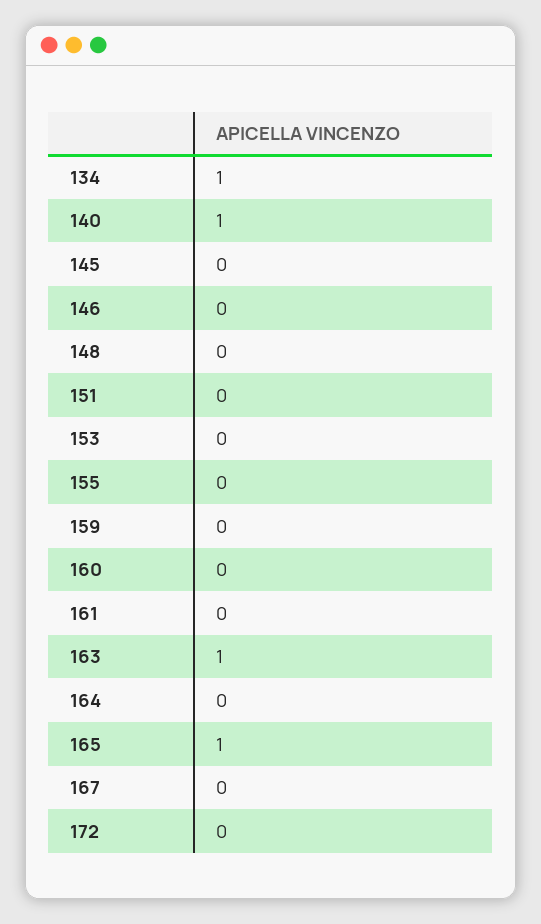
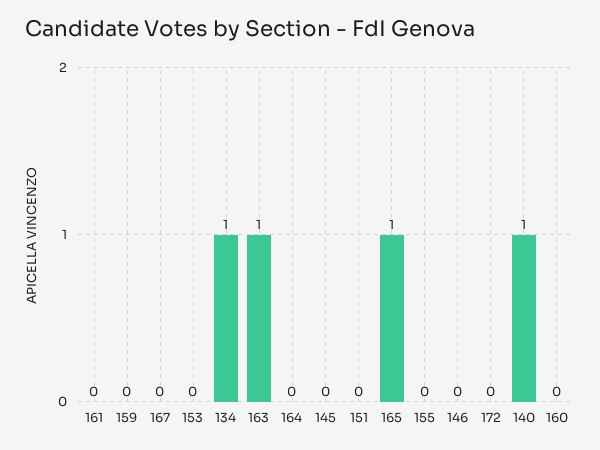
148: 0 -> none

